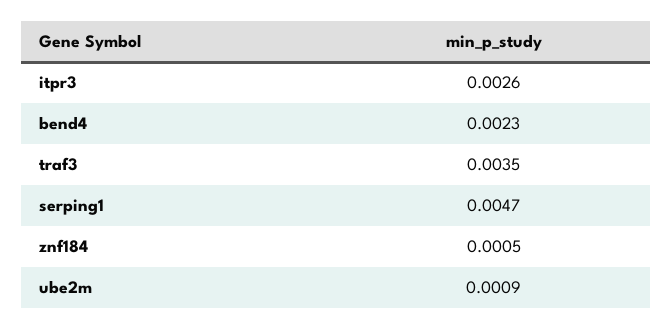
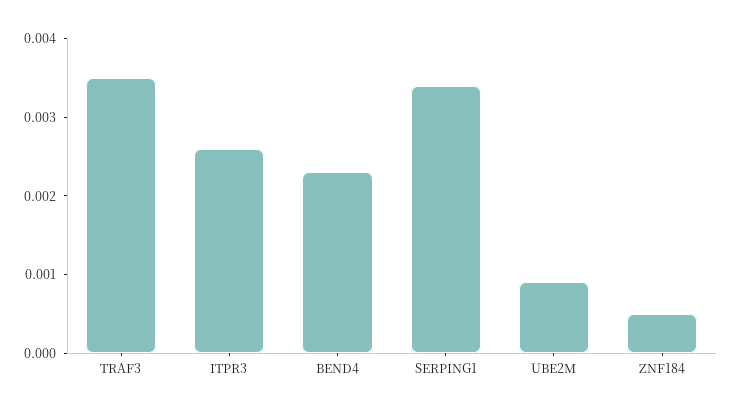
serping1: 0.0047 -> 0.0035

